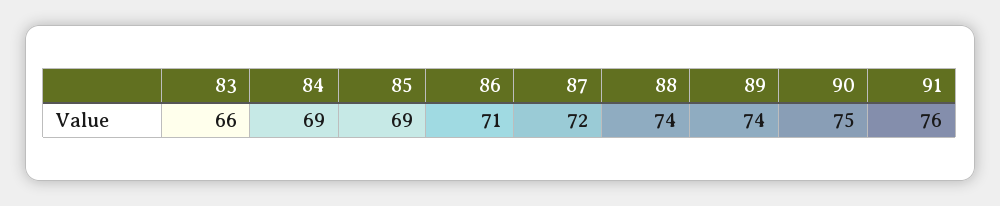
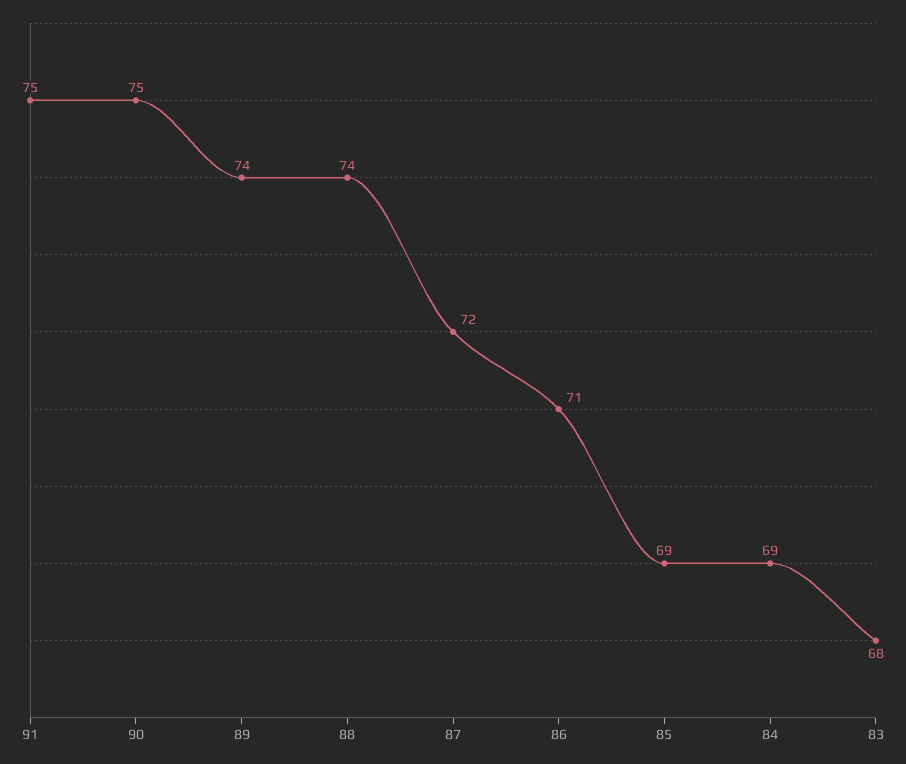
83: 66 -> 68
91: 76 -> 75

